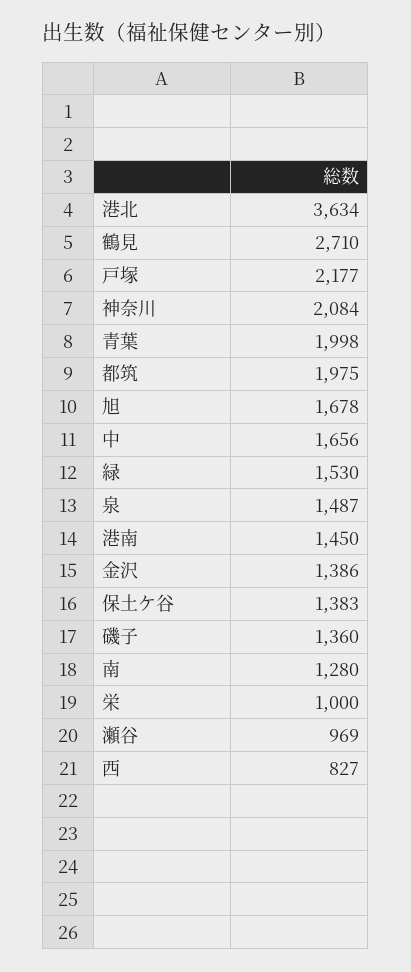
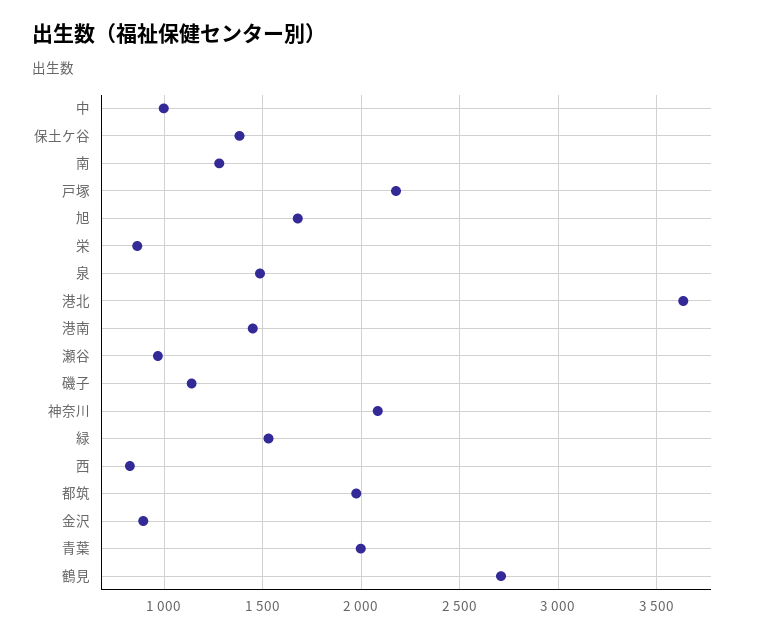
中: 1656 -> 1000
金沢: 1386 -> 900
磯子: 1360 -> 1150
栄: 1000 -> 850

